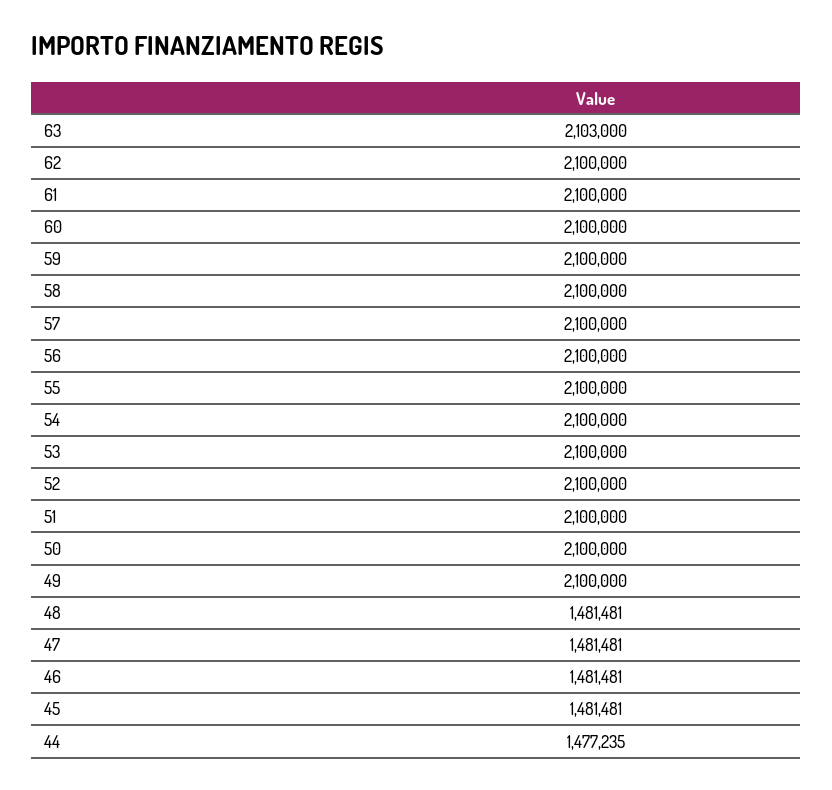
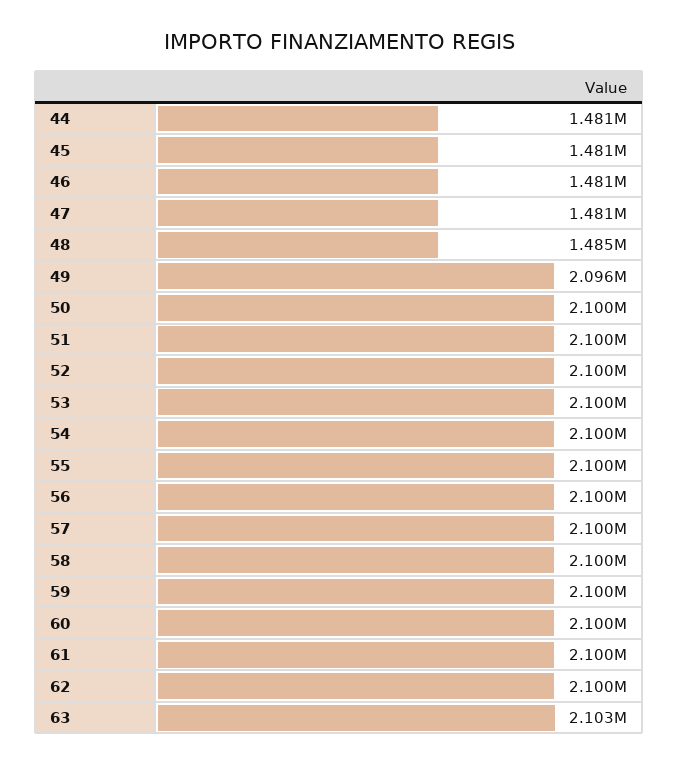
49: 2100000 -> 2096000
48: 1481481 -> 1485000
44: 1477235 -> 1481000

